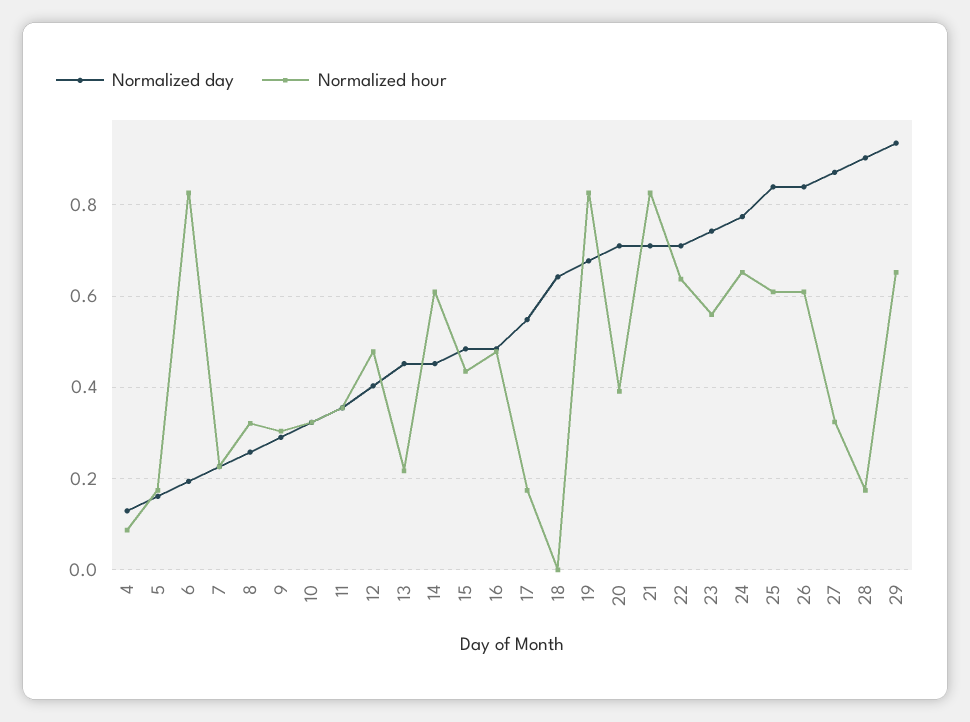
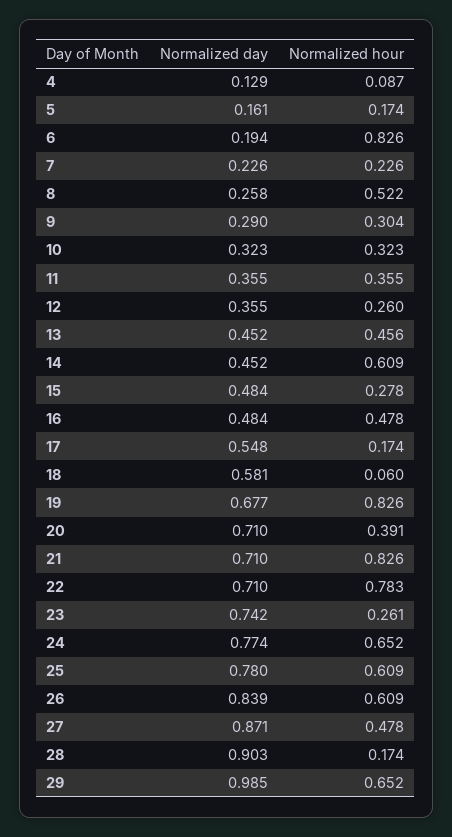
Normalized hour, 8: 0.32 -> 0.522
Normalized day, 12: 0.4 -> 0.355
Normalized hour, 12: 0.48 -> 0.26
Normalized hour, 13: 0.22 -> 0.456
Normalized hour, 15: 0.44 -> 0.278
Normalized day, 18: 0.64 -> 0.581
Normalized hour, 18: 0 -> 0.06
Normalized hour, 22: 0.64 -> 0.783
Normalized hour, 23: 0.56 -> 0.261
Normalized day, 25: 0.84 -> 0.78
Normalized hour, 27: 0.32 -> 0.478
Normalized day, 29: 0.94 -> 0.985

